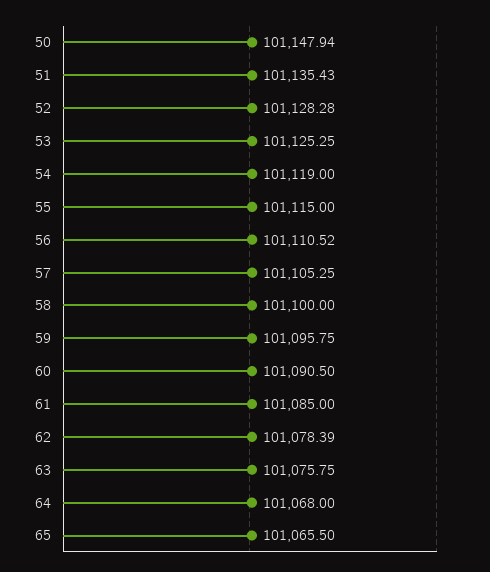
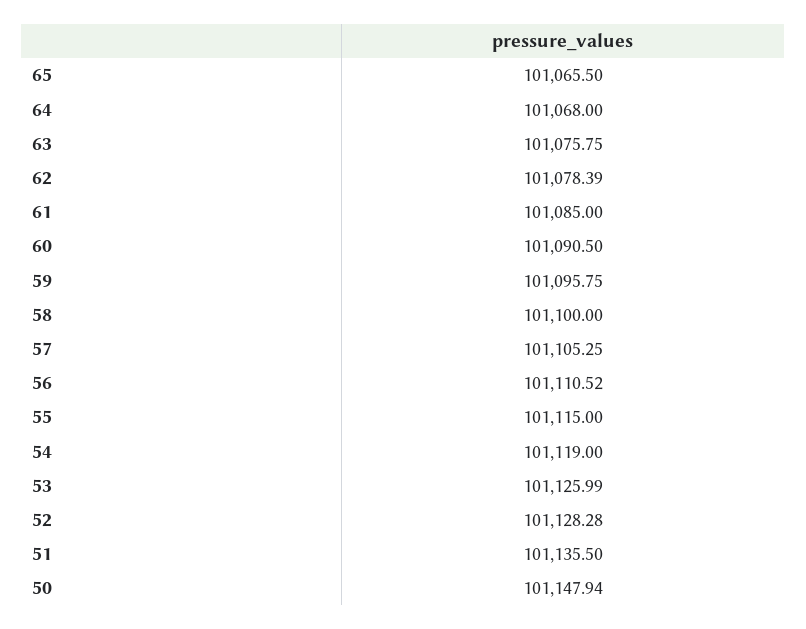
51: 101135.43 -> 101135.5
53: 101125.25 -> 101125.99

